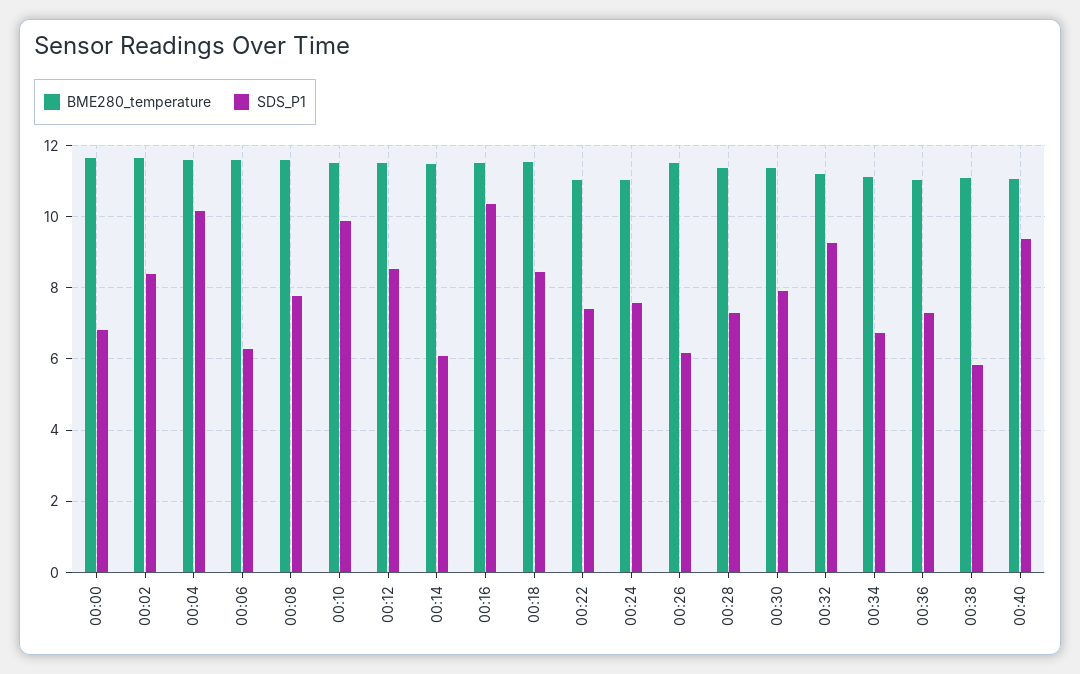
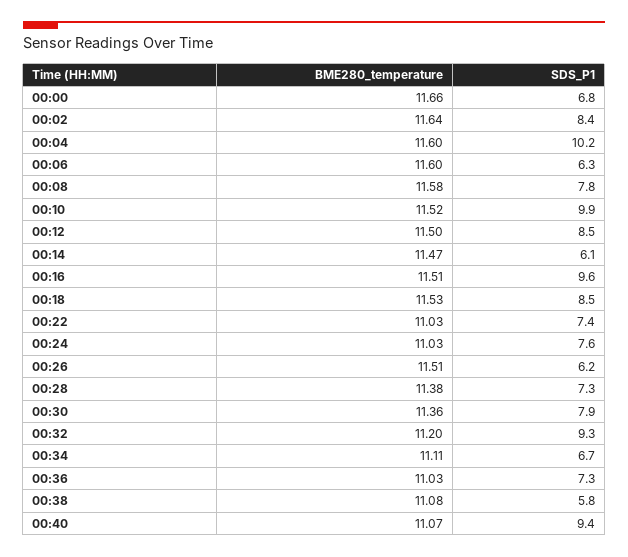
SDS_P1, 00:16: 10.4 -> 9.6

